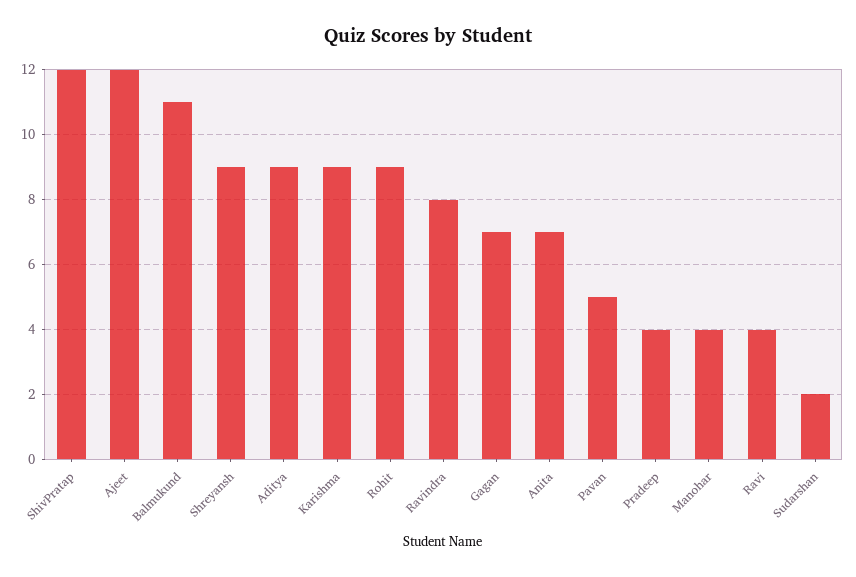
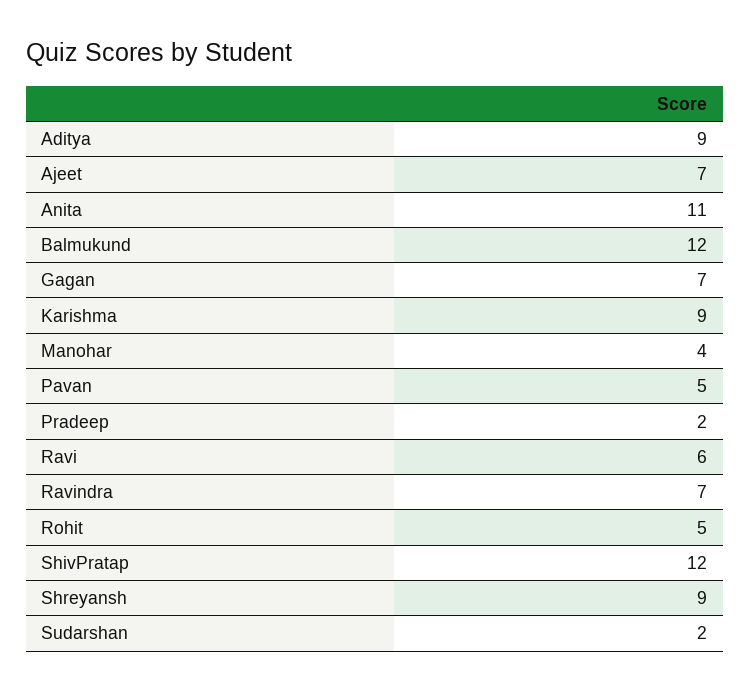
Ajeet: 12 -> 7
Balmukund: 11 -> 12
Rohit: 9 -> 5
Ravindra: 8 -> 7
Anita: 7 -> 11
Pradeep: 4 -> 2
Ravi: 4 -> 6

